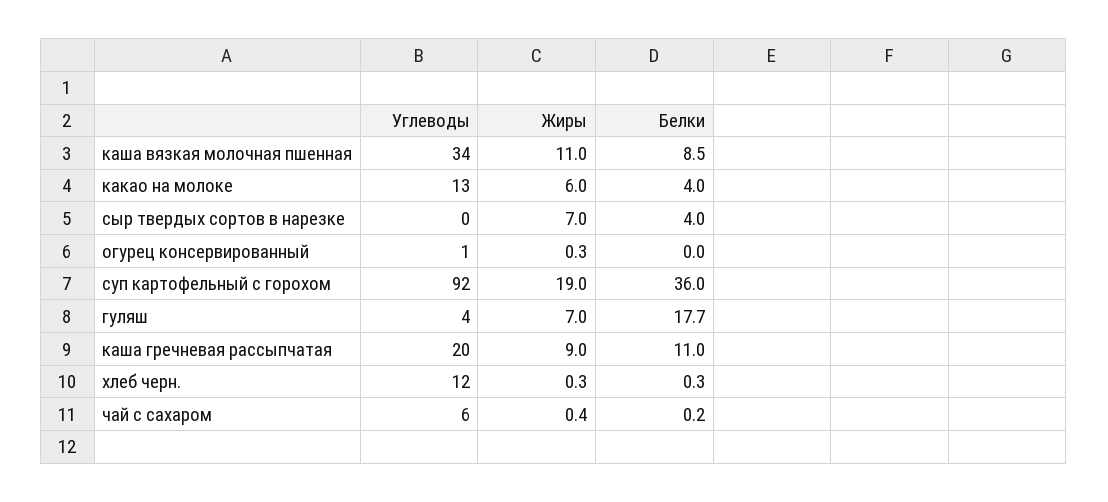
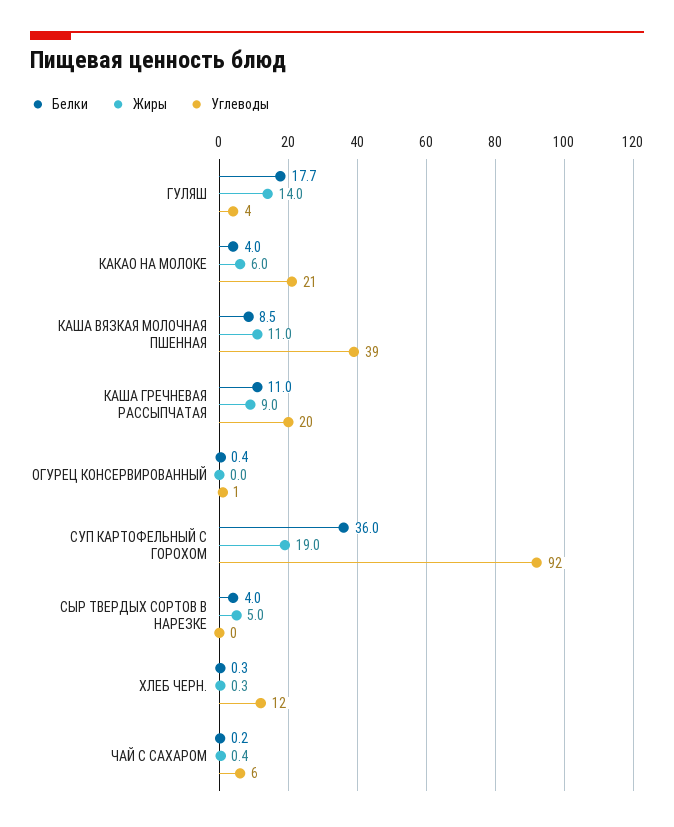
Углеводы, каша вязкая молочная пшенная: 34 -> 39
Углеводы, какао на молоке: 13 -> 21
Жиры, сыр твердых сортов в нарезке: 7 -> 5
Жиры, огурец консервированный: 0.3 -> 0
Белки, огурец консервированный: 0 -> 0.4
Жиры, гуляш: 7 -> 14

